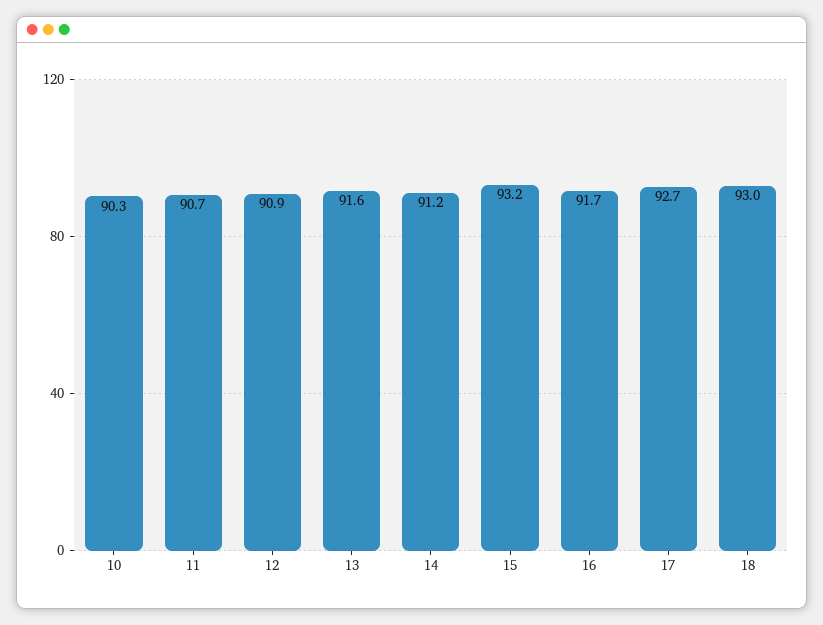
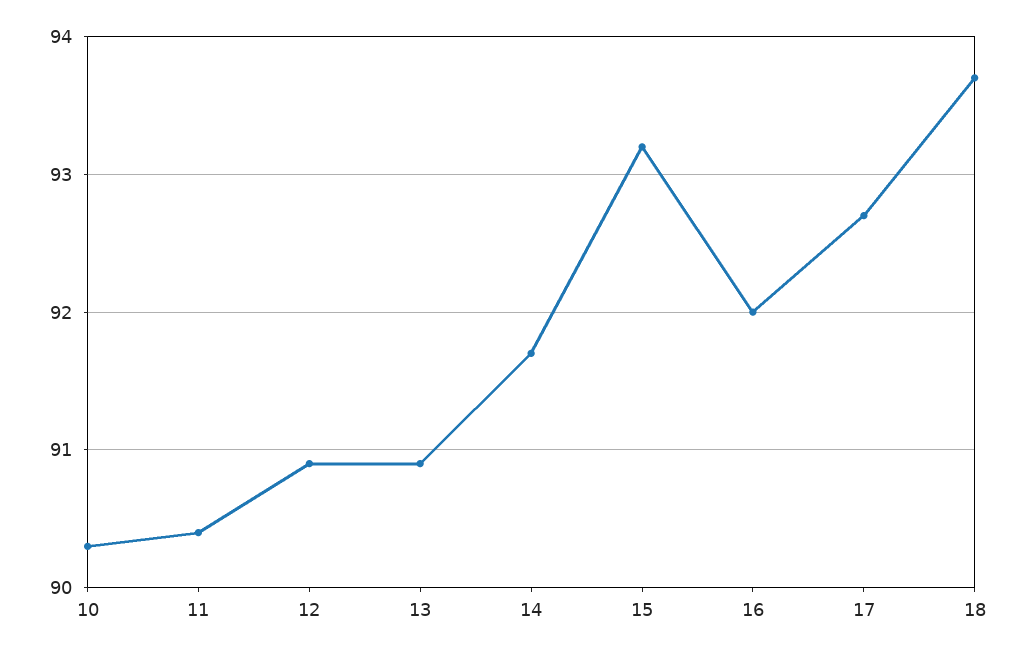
11: 90.7 -> 90.4
13: 91.6 -> 90.9
14: 91.2 -> 91.7
16: 91.7 -> 92
18: 93 -> 93.7

